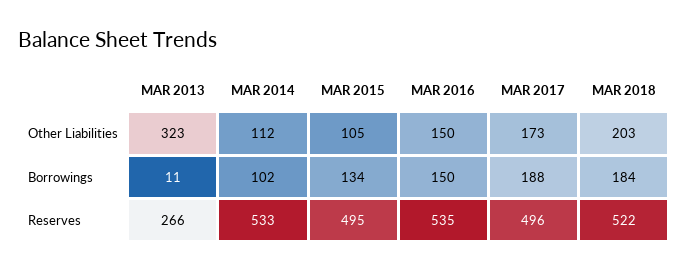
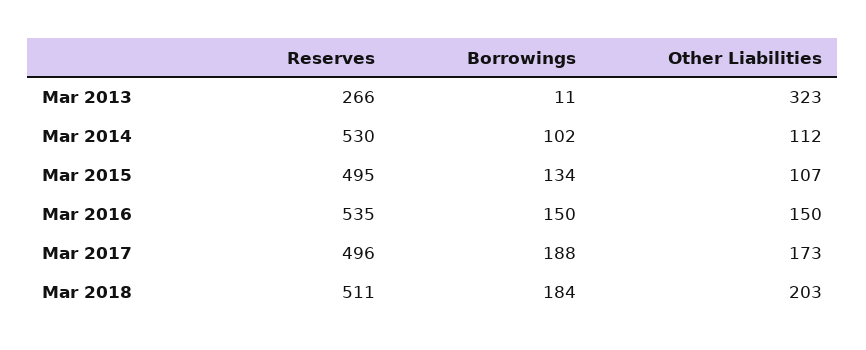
MAR 2015, Other Liabilities: 105 -> 107
MAR 2014, Reserves: 533 -> 530
MAR 2018, Reserves: 522 -> 511

